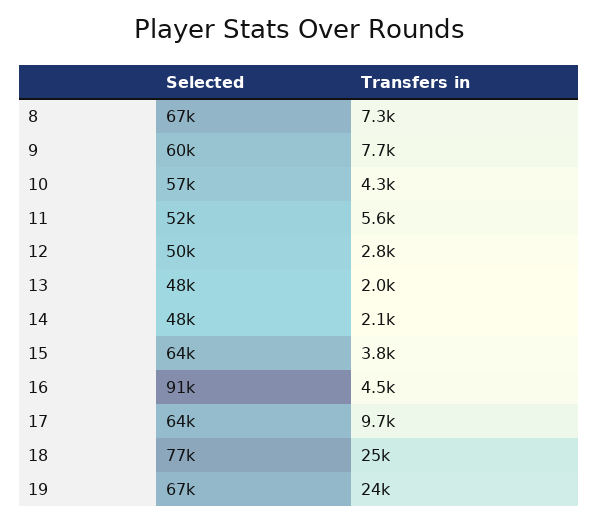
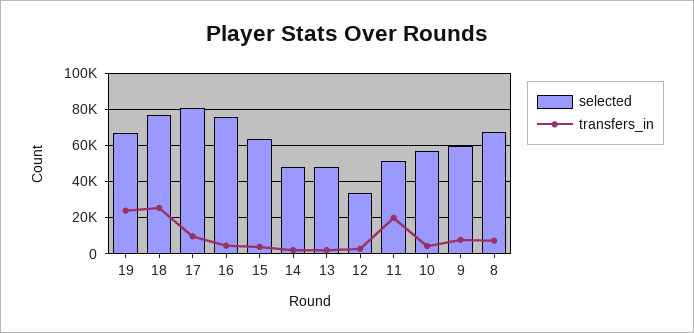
Transfers in, 11: 5600 -> 20000
Selected, 12: 50000 -> 35000
Selected, 16: 91000 -> 75000
Selected, 17: 64000 -> 80000

